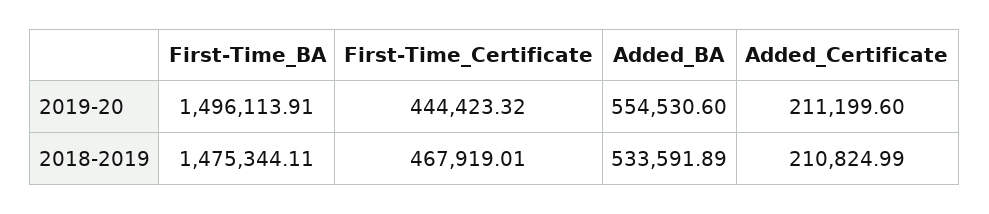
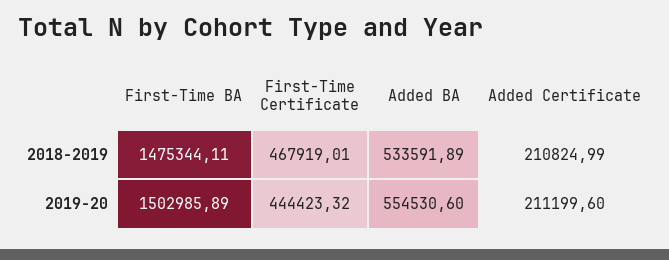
First-Time_BA, 2019-20: 1496113.91 -> 1502985.89

